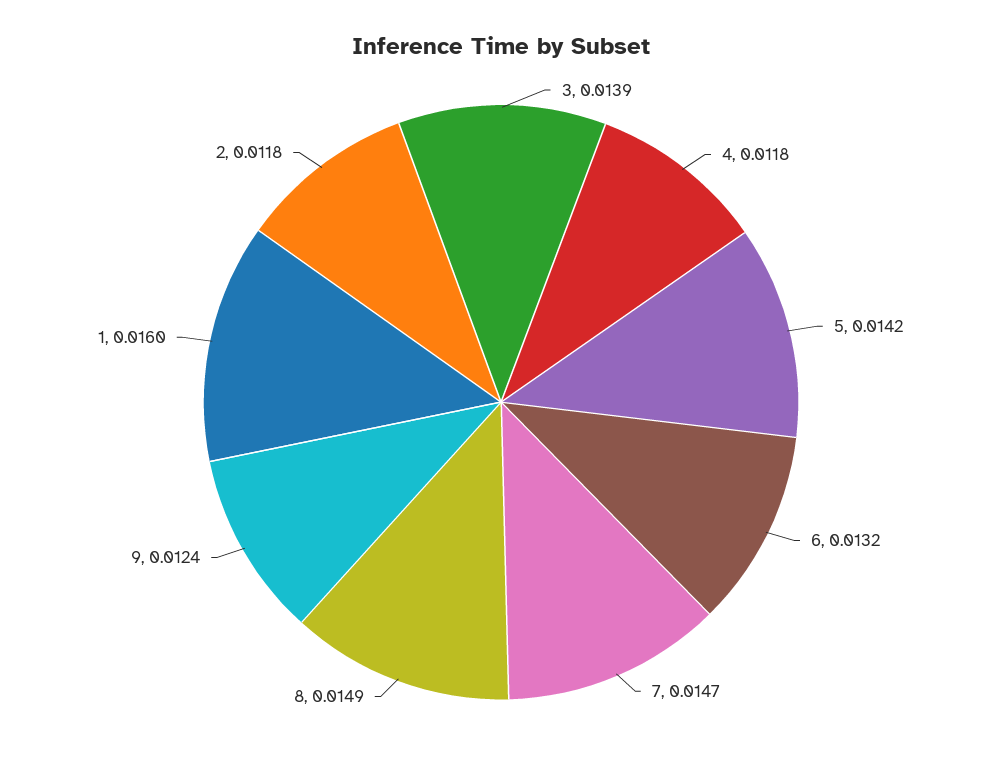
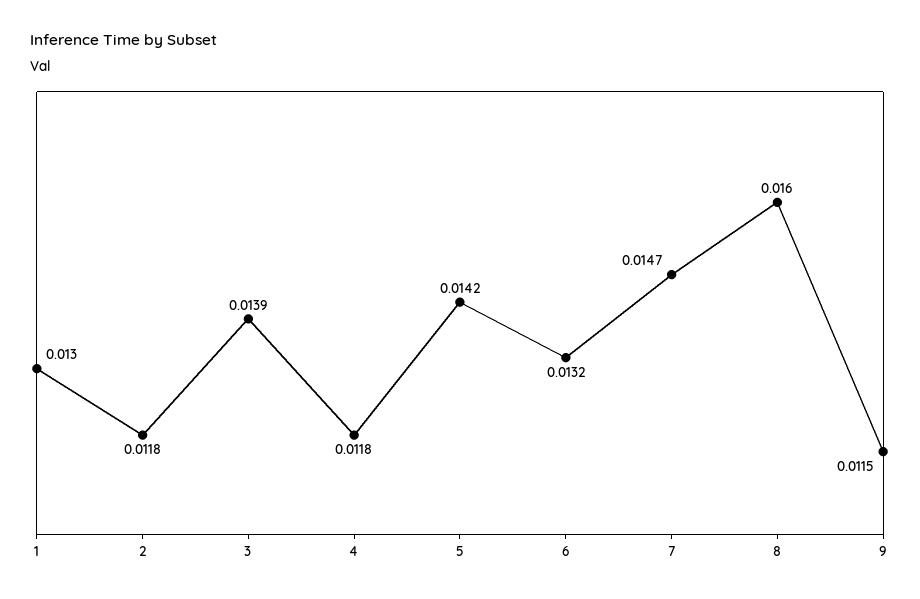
8: 0.0149 -> 0.016
9: 0.0124 -> 0.0115
1: 0.016 -> 0.013

